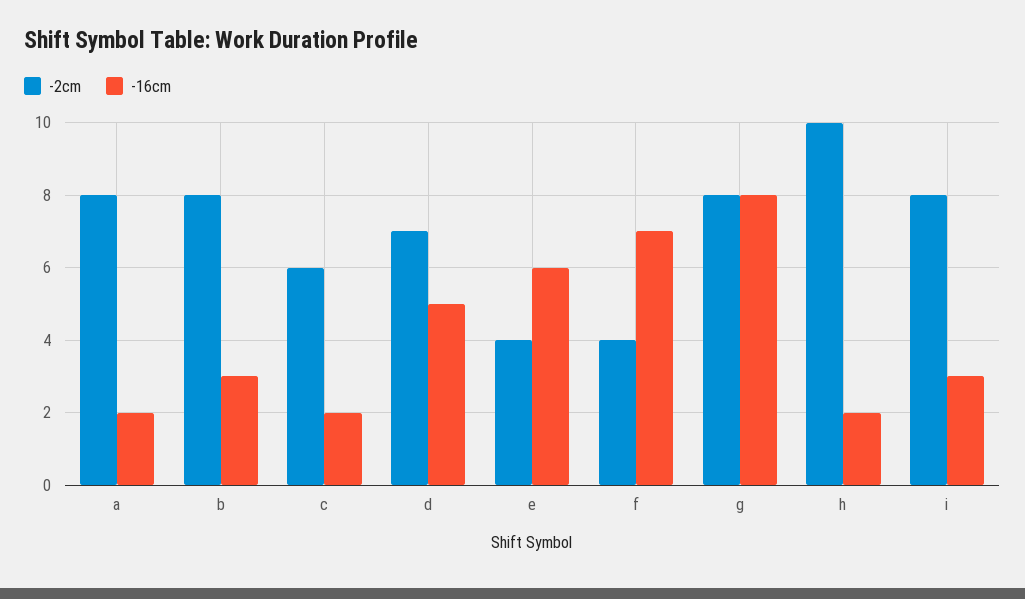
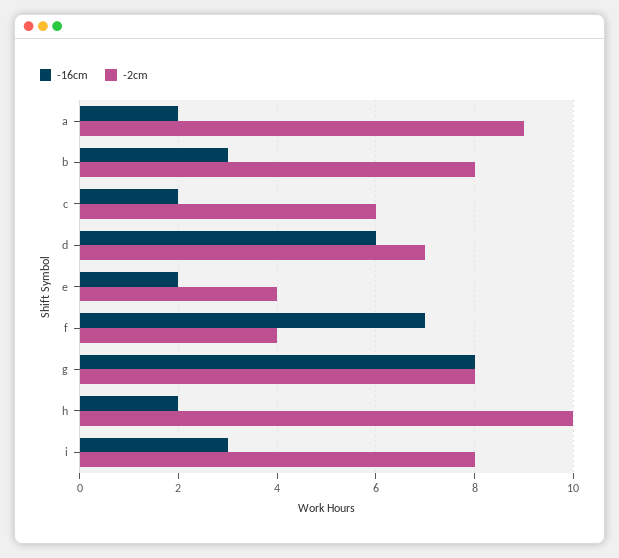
-2cm, a: 8 -> 9
-16cm, d: 5 -> 6
-16cm, e: 6 -> 2

